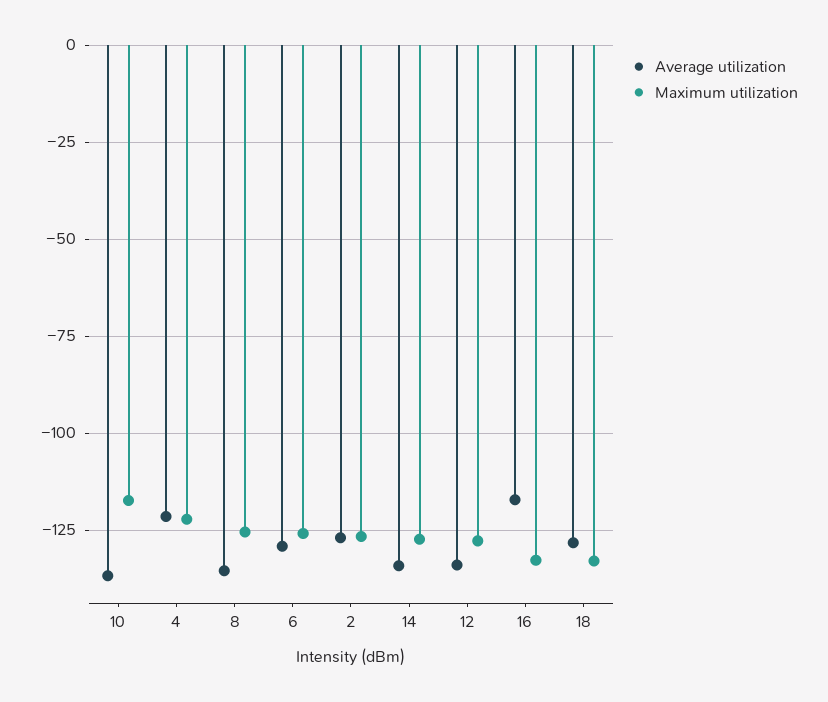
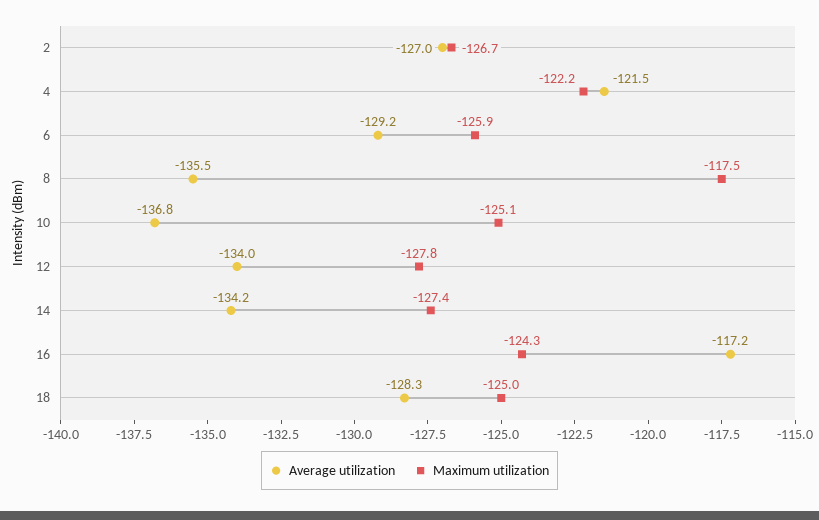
Maximum utilization, 10: -117.5 -> -125.1
Maximum utilization, 8: -125 -> -117.5
Maximum utilization, 16: -132.5 -> -124.3
Maximum utilization, 18: -132.5 -> -125

